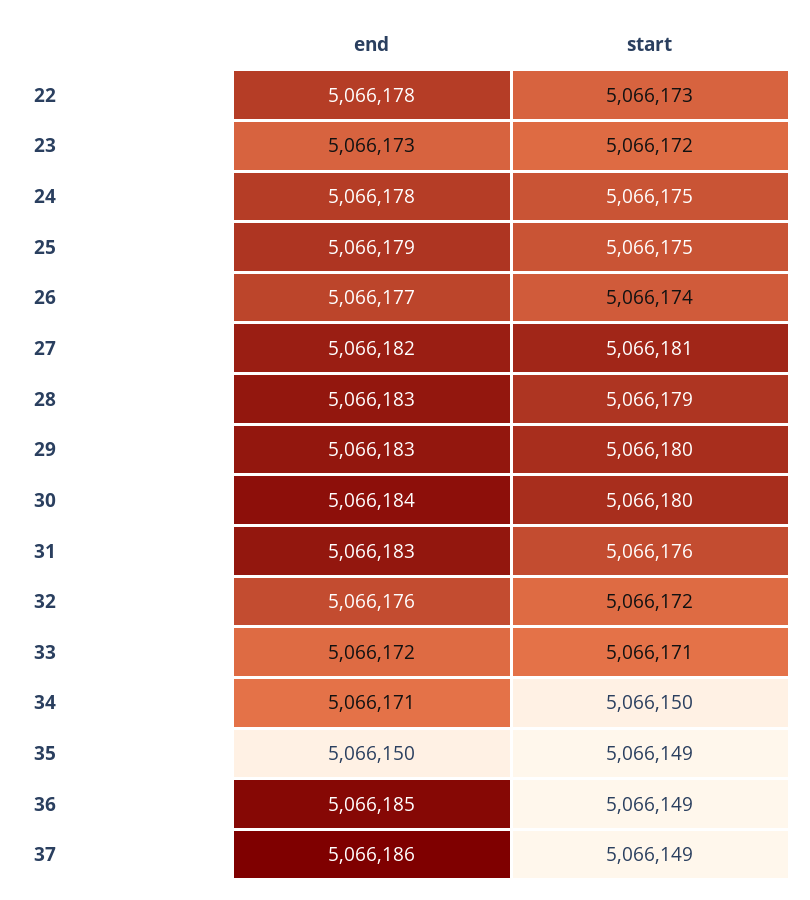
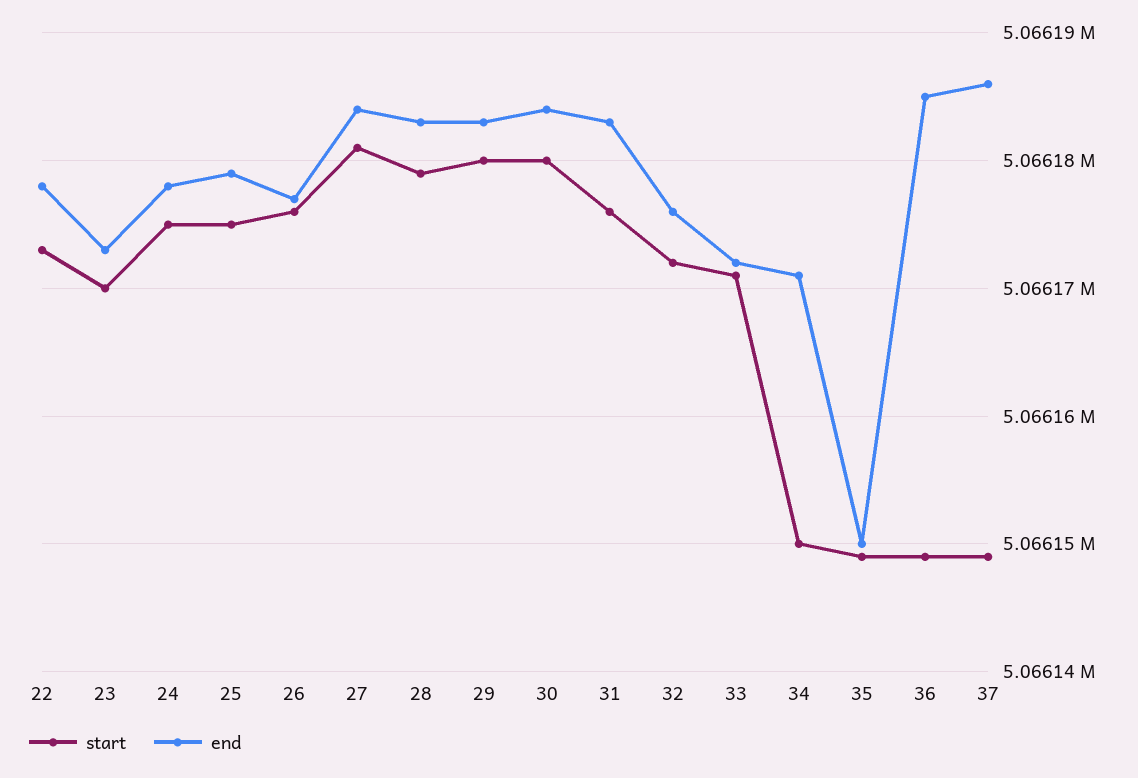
start, 23: 5066172 -> 5066170
start, 26: 5066174 -> 5066176
end, 27: 5066182 -> 5066184

